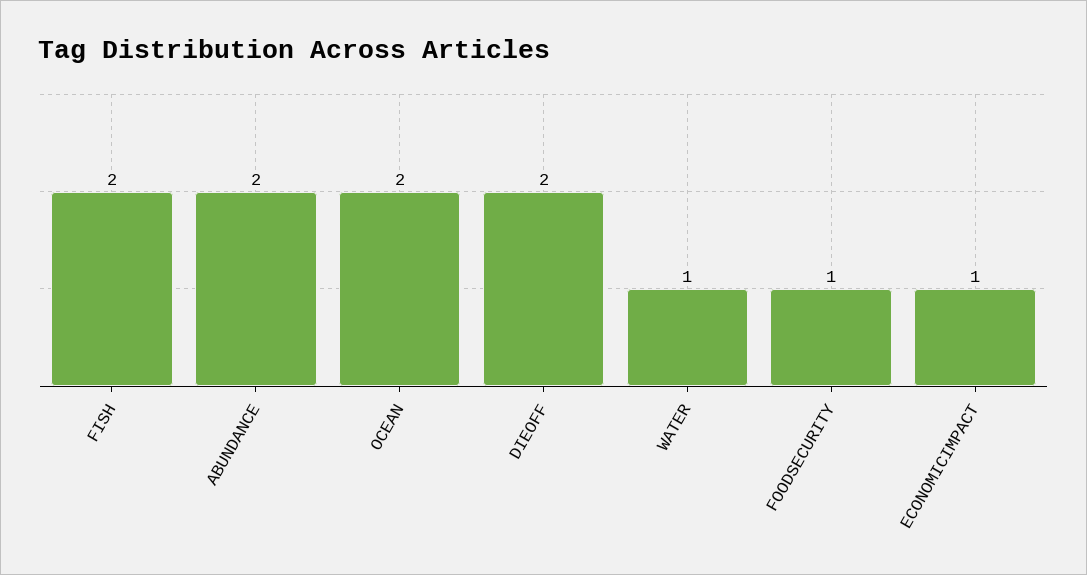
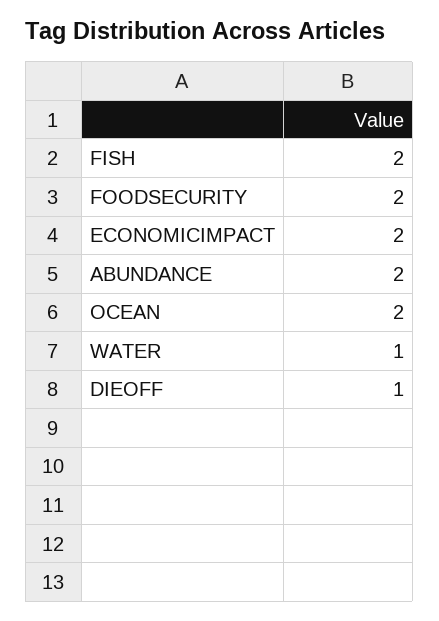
DIEOFF: 2 -> 1
FOODSECURITY: 1 -> 2
ECONOMICIMPACT: 1 -> 2

